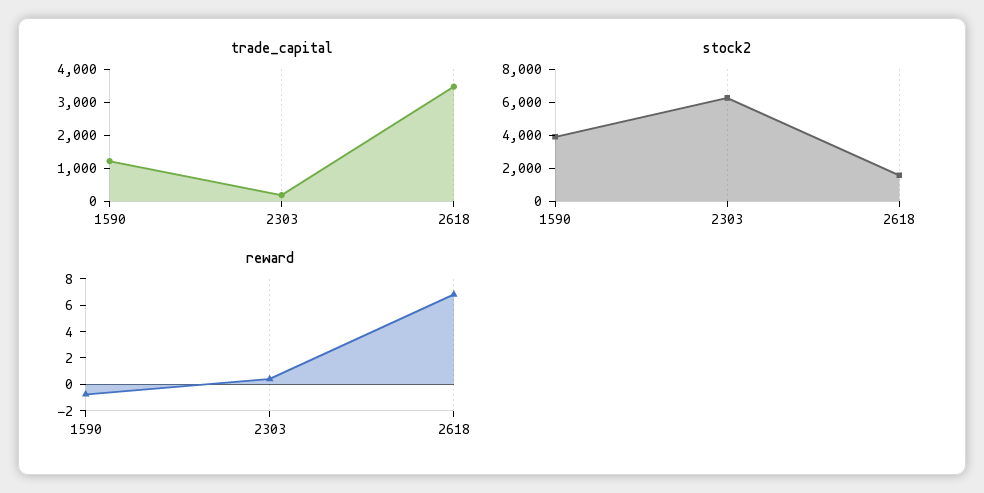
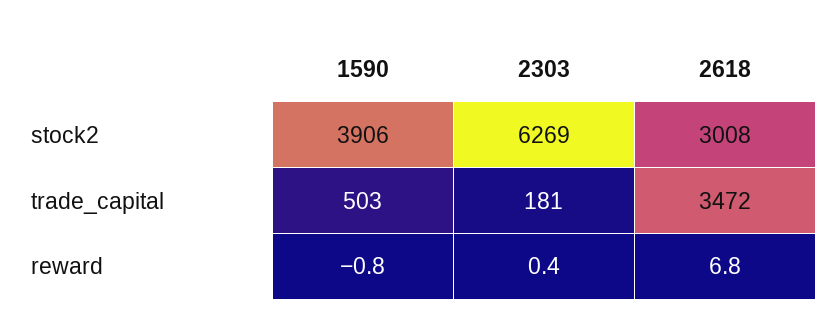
trade_capital, 1590: 1250 -> 503
stock2, 2618: 1500 -> 3008

